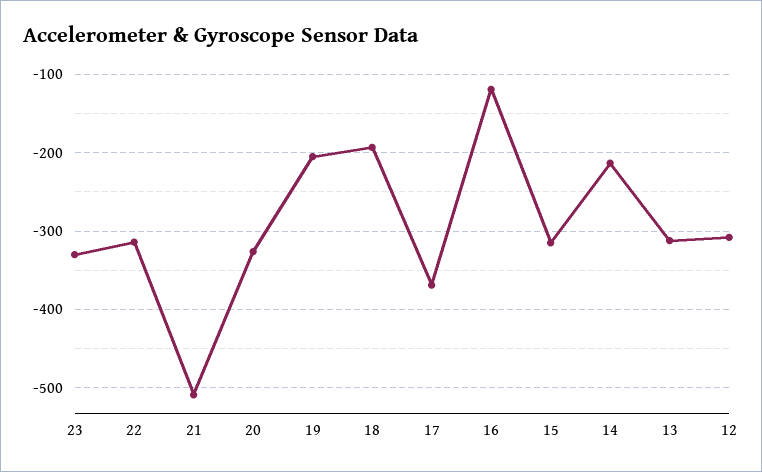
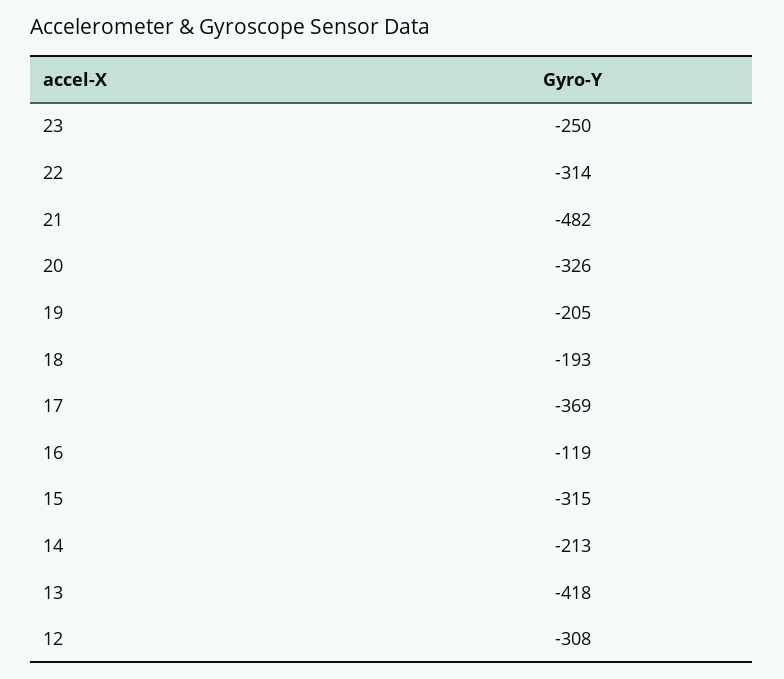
23: -330 -> -250
21: -510 -> -482
13: -310 -> -418

